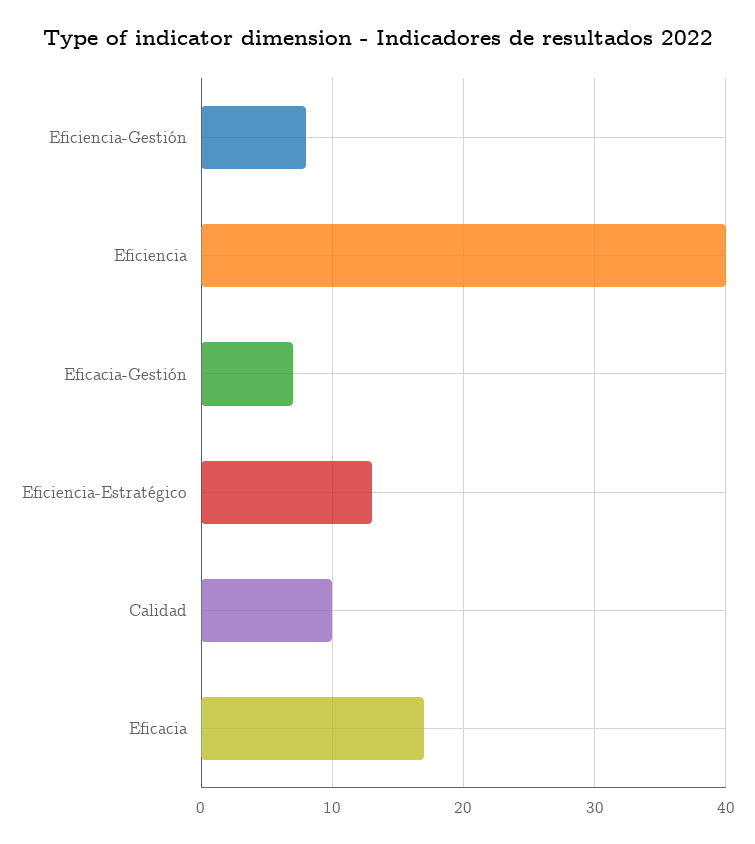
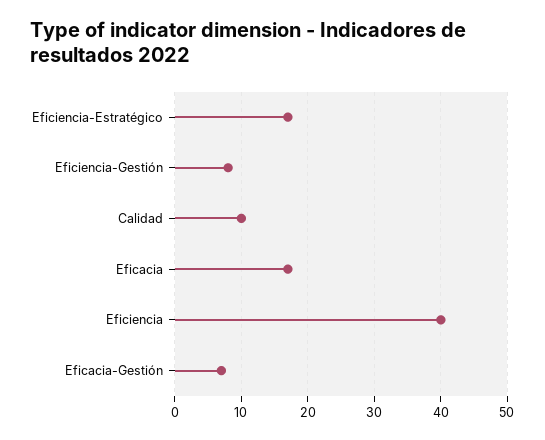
Eficiencia-Estratégico: 13 -> 17

